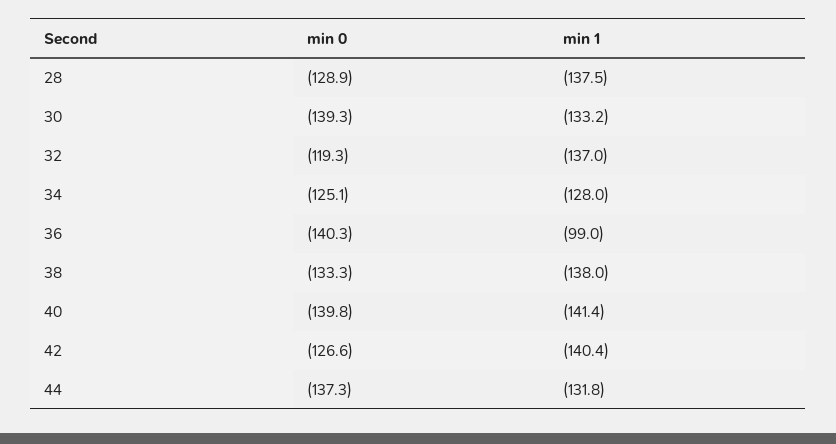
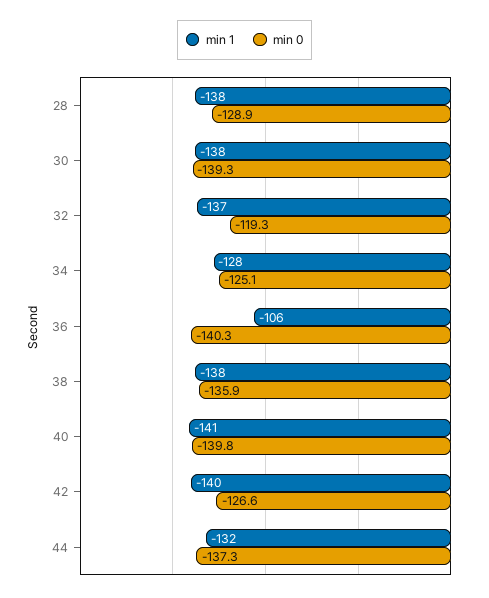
min 1, 30: -133.2 -> -138
min 1, 36: -99 -> -106
min 0, 38: -133.3 -> -135.9

